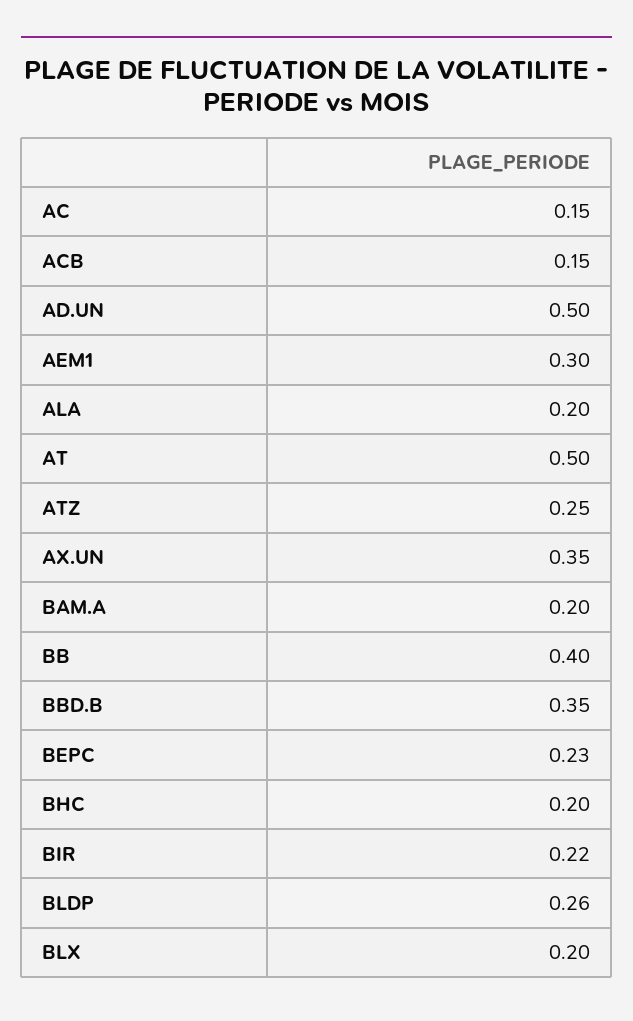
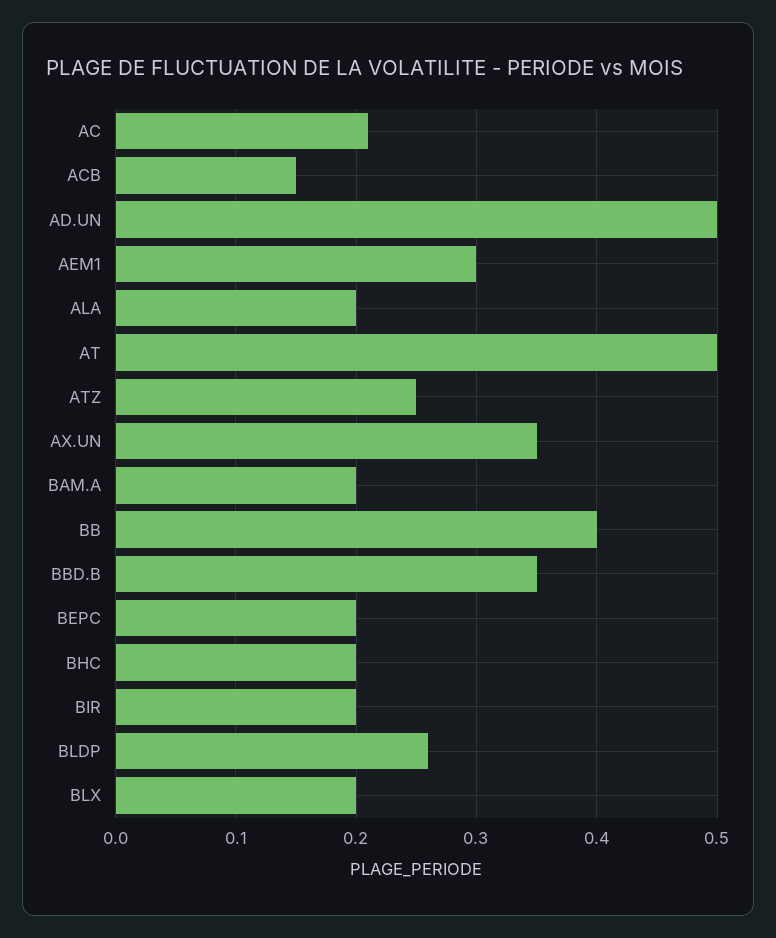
AC: 0.15 -> 0.21
BEPC: 0.23 -> 0.2
BIR: 0.22 -> 0.2

